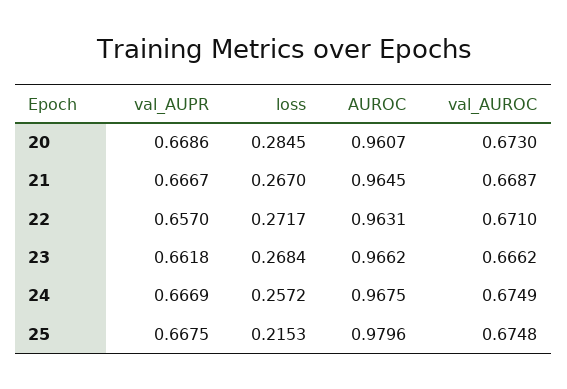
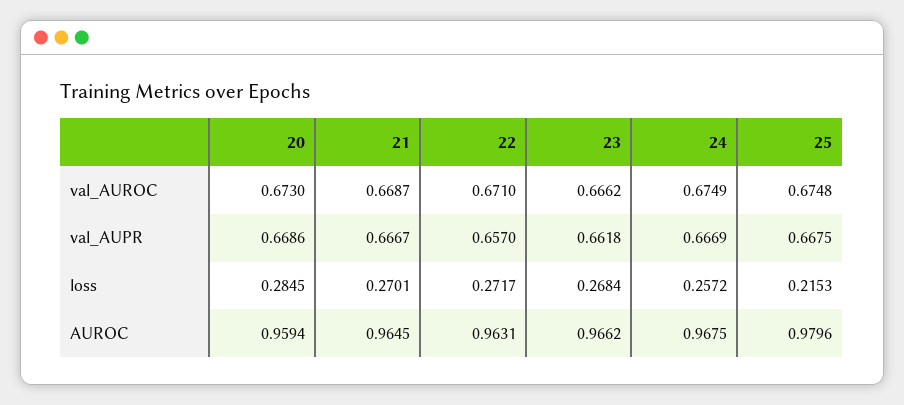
AUROC, 20: 0.9607 -> 0.9594
loss, 21: 0.267 -> 0.2701

